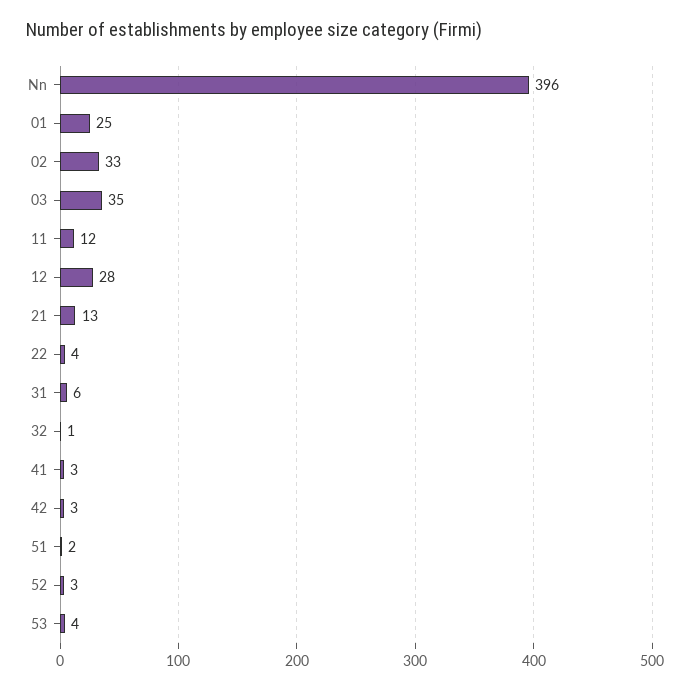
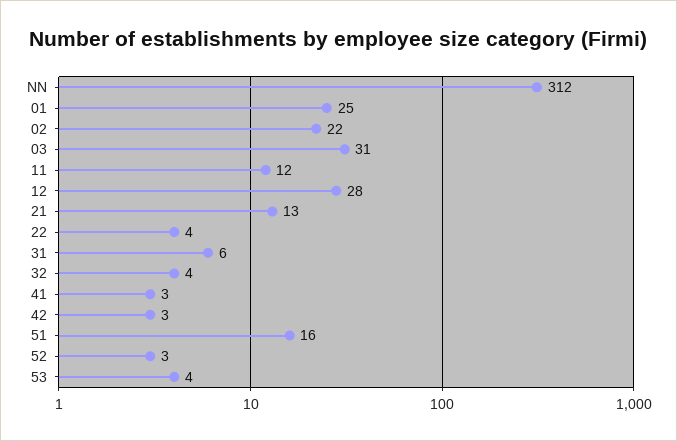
Nn: 396 -> 312
02: 33 -> 22
03: 35 -> 31
32: 1 -> 4
51: 2 -> 16

